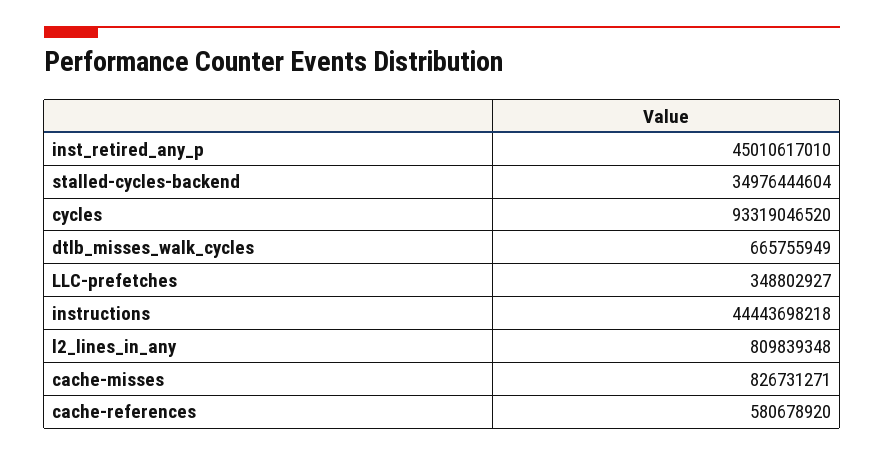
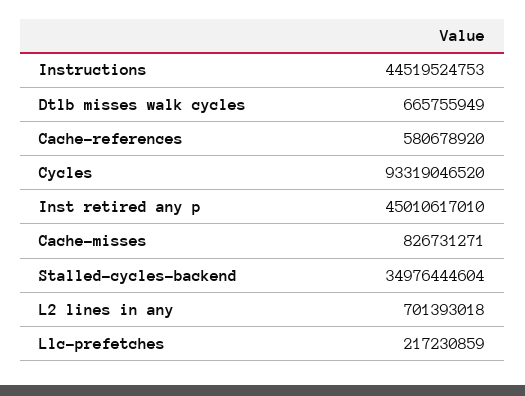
LLC-prefetches: 348802927 -> 217230859
instructions: 44443698218 -> 44519524753
l2_lines_in_any: 809839348 -> 701393018

